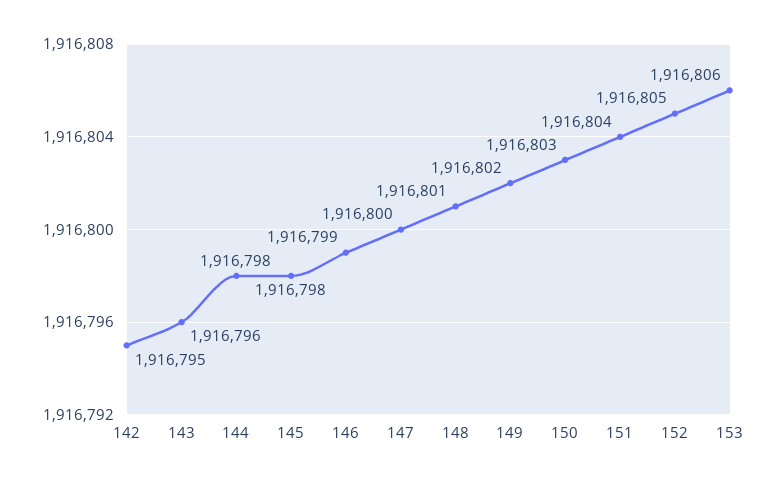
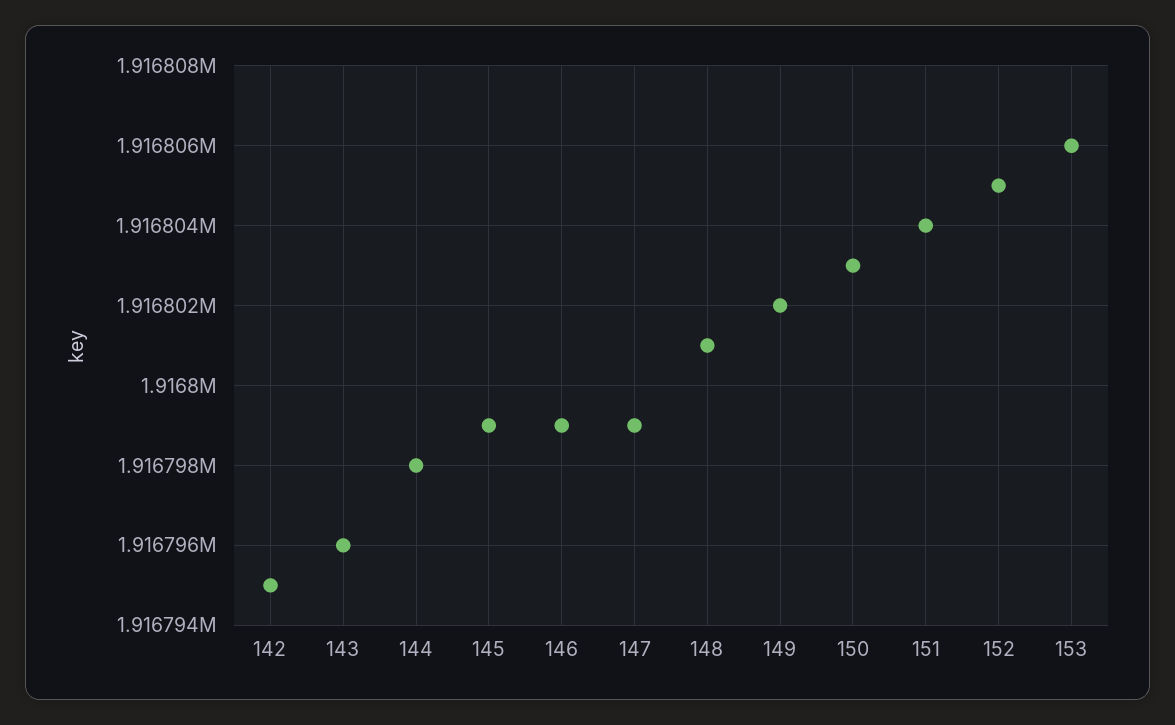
145: 1916798 -> 1916799
147: 1916800 -> 1916799

